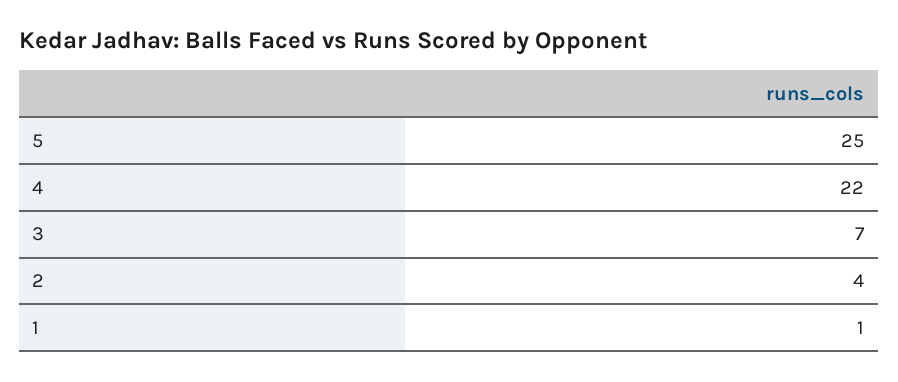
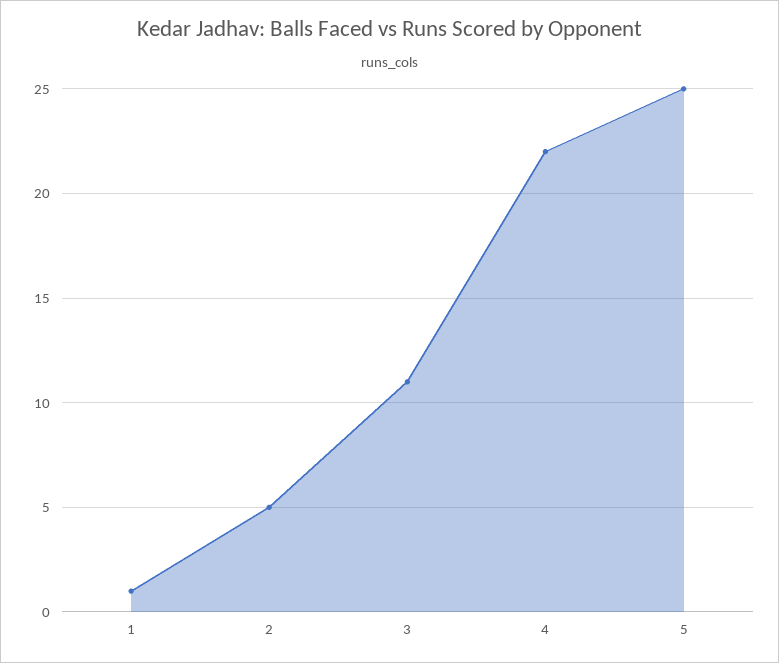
3: 7 -> 11
2: 4 -> 5

